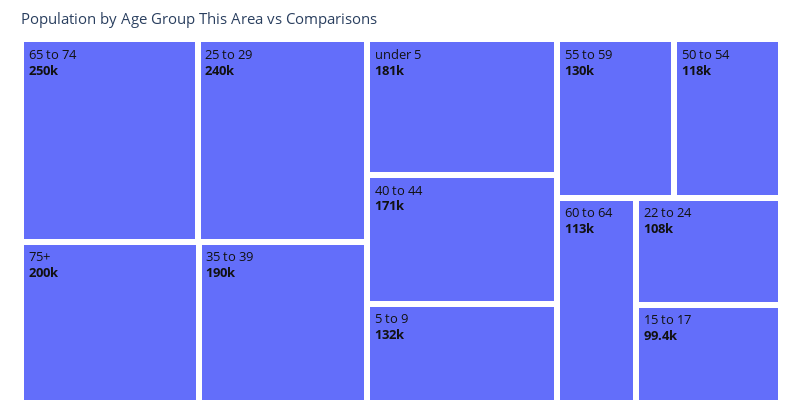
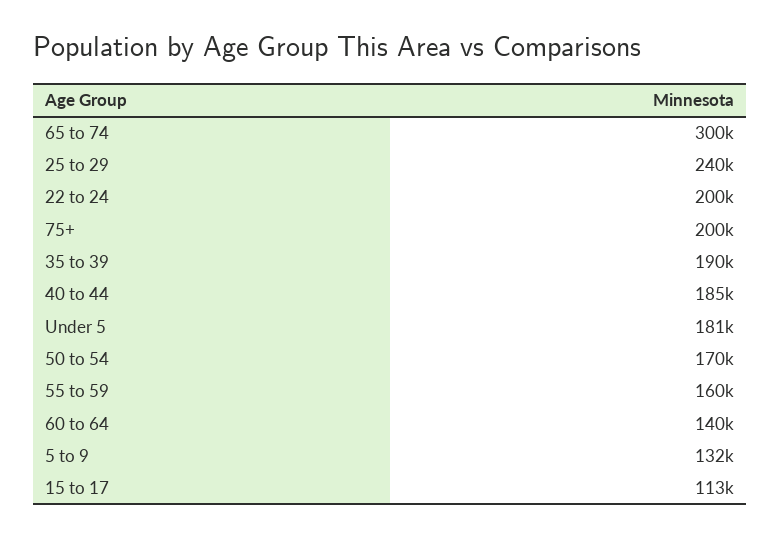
65 to 74: 250000 -> 300000
40 to 44: 171000 -> 185000
55 to 59: 130000 -> 160000
50 to 54: 118000 -> 170000
60 to 64: 113000 -> 140000
22 to 24: 108000 -> 200000
15 to 17: 99400 -> 113000

